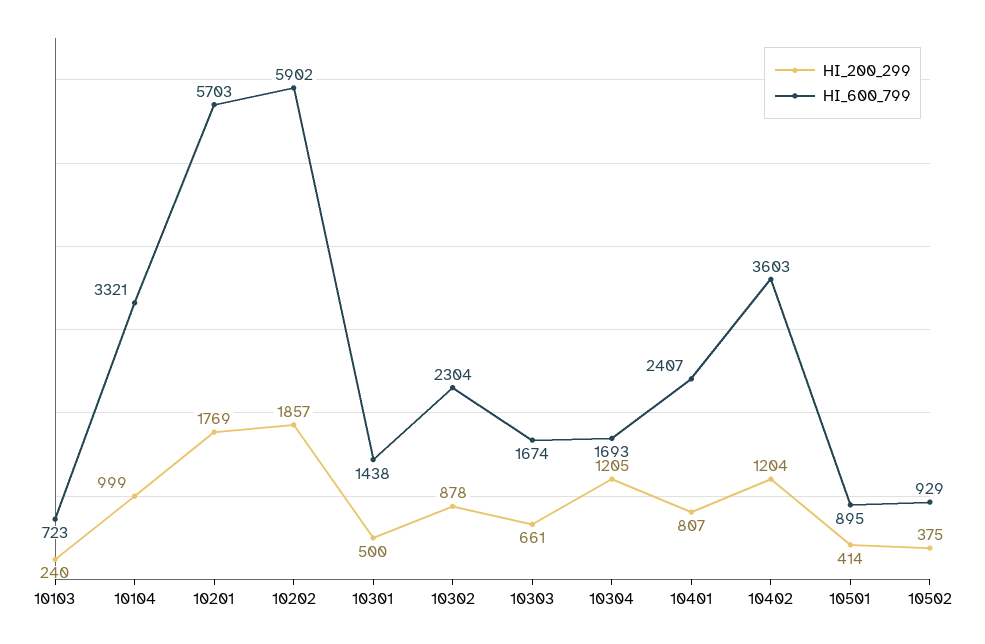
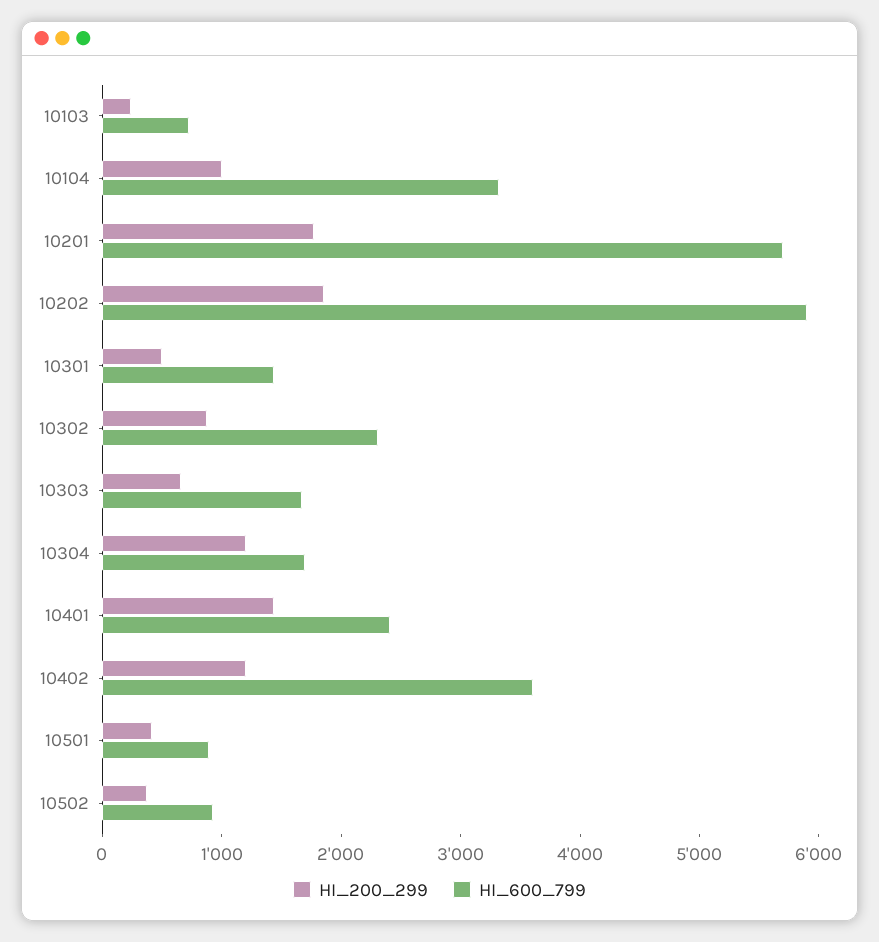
HI_200_299, 10401: 807 -> 1400

